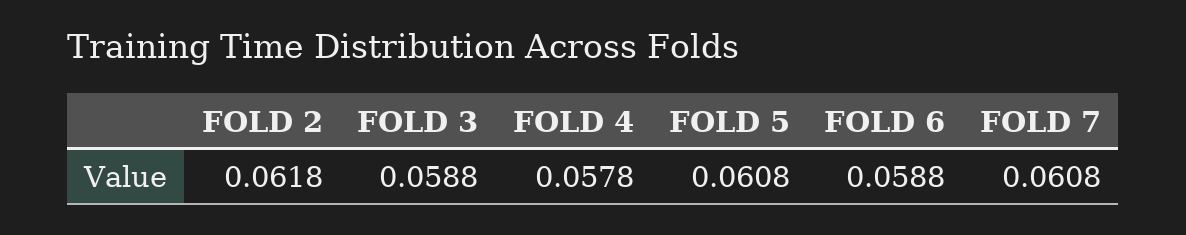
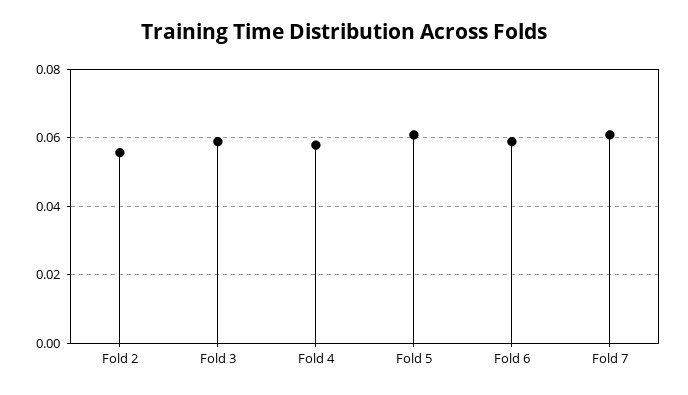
FOLD 2: 0.0618 -> 0.056

